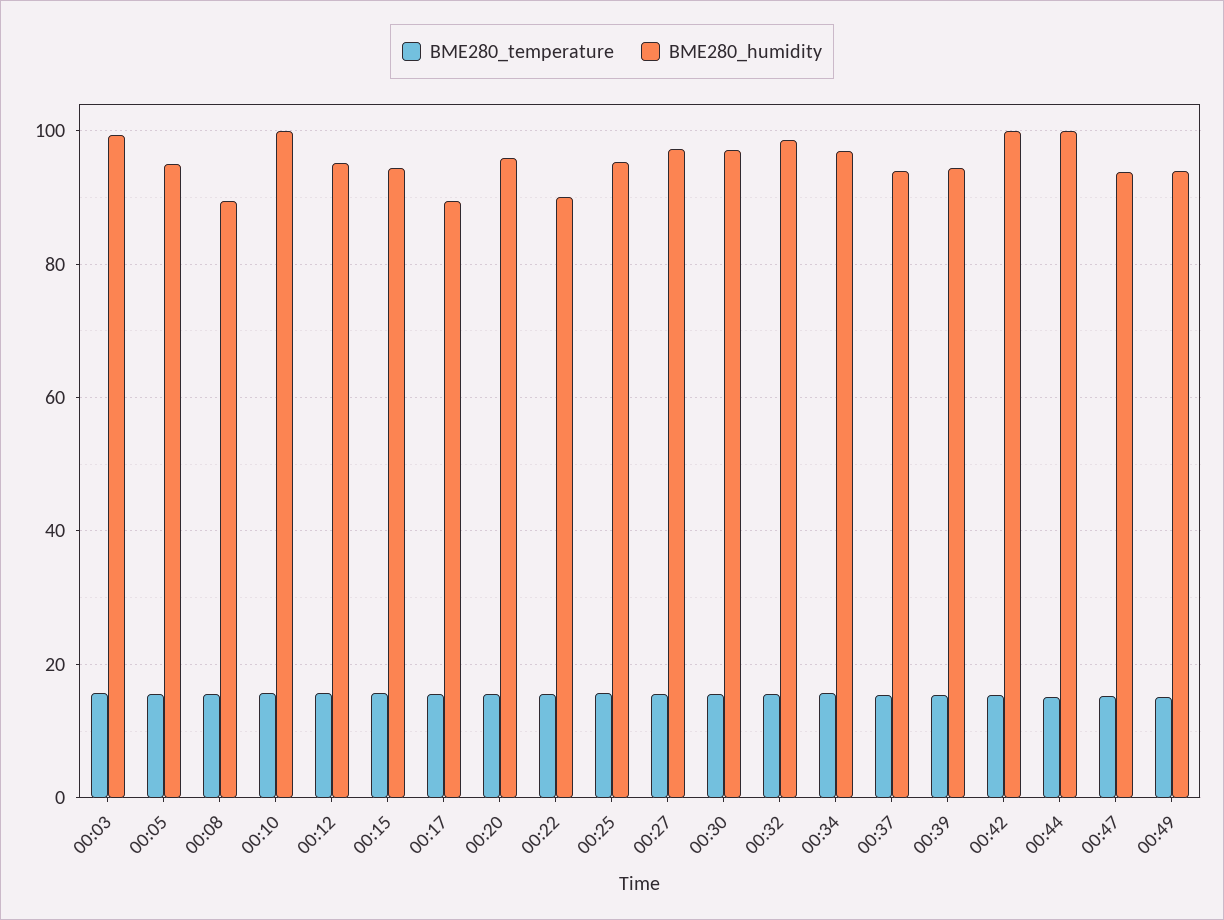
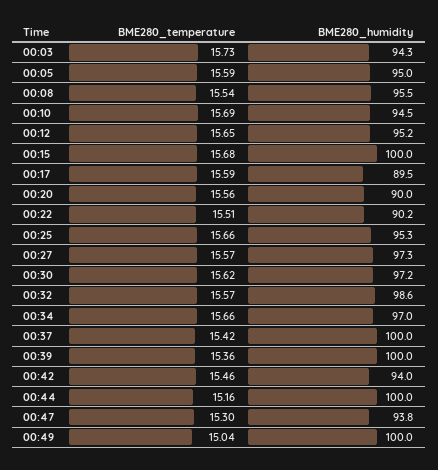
BME280_humidity, 00:03: 100 -> 94.3
BME280_humidity, 00:08: 90 -> 95.5
BME280_humidity, 00:10: 100 -> 94.5
BME280_humidity, 00:15: 94 -> 100
BME280_humidity, 00:20: 96 -> 90
BME280_humidity, 00:37: 94 -> 100
BME280_humidity, 00:39: 94 -> 100
BME280_humidity, 00:42: 100 -> 94
BME280_humidity, 00:49: 94 -> 100

